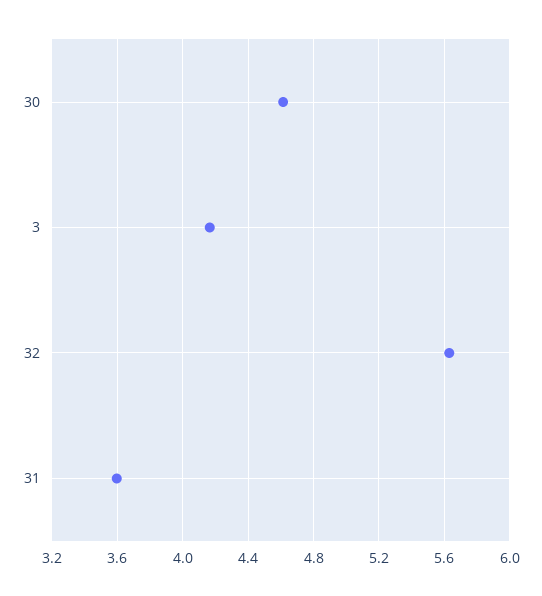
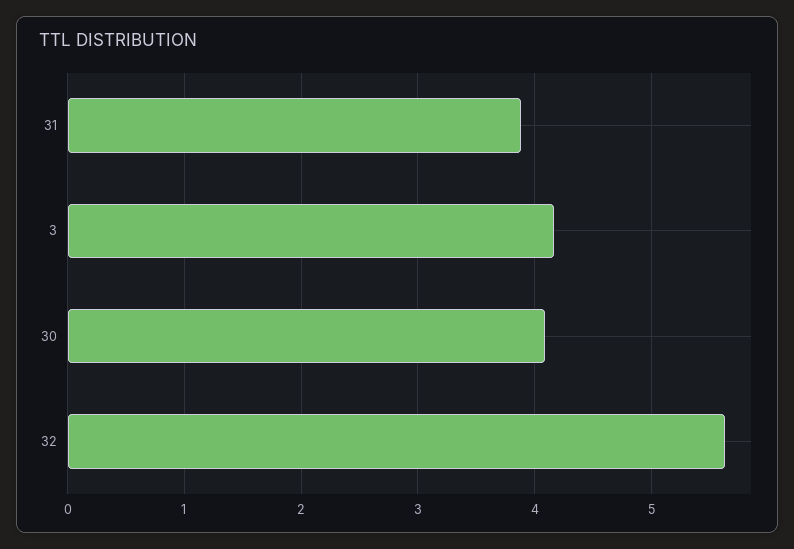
30: 4.6 -> 4.1
31: 3.6 -> 3.9

